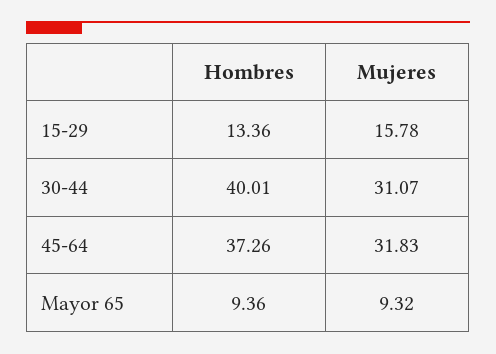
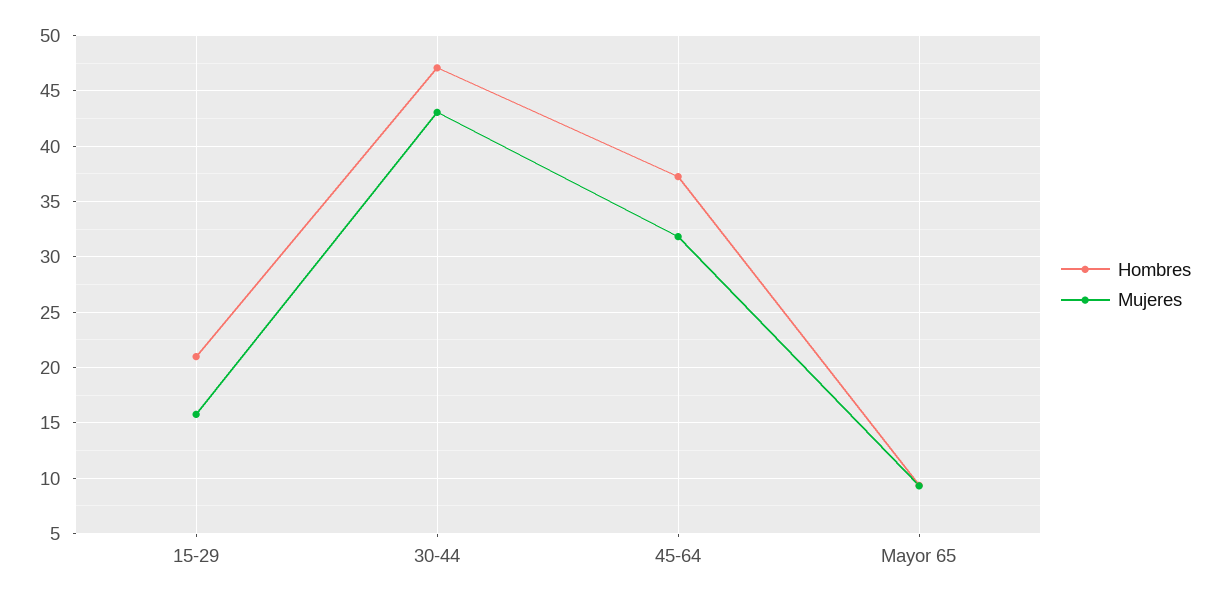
Hombres, 15-29: 13.36 -> 21
Hombres, 30-44: 40.01 -> 47
Mujeres, 30-44: 31.07 -> 43

